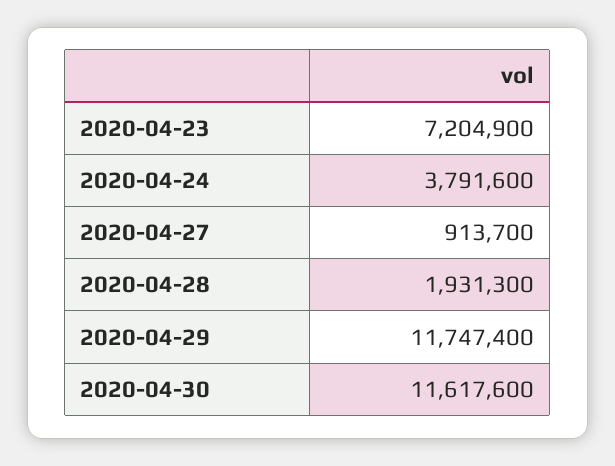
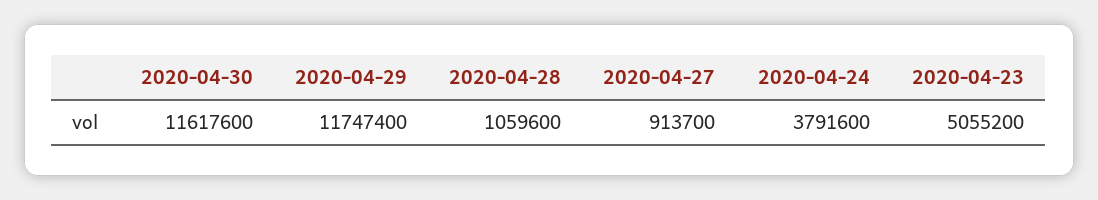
2020-04-23: 7204900 -> 5055200
2020-04-28: 1931300 -> 1059600

